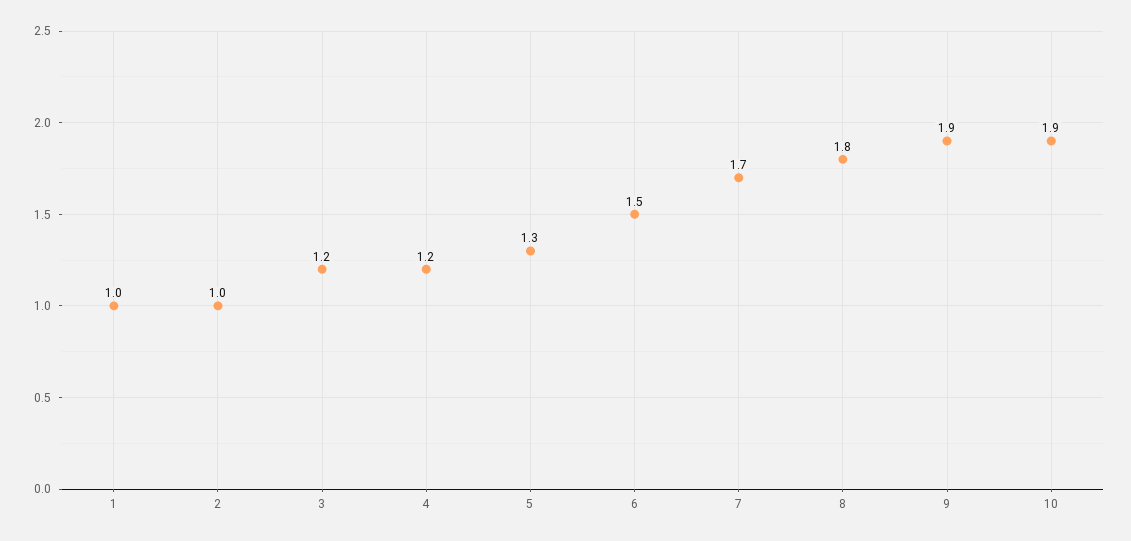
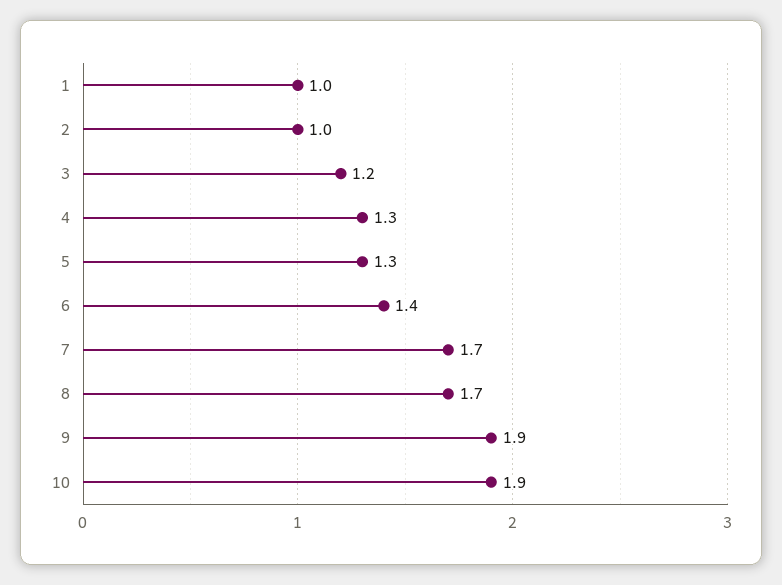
4: 1.2 -> 1.3
6: 1.5 -> 1.4
8: 1.8 -> 1.7

